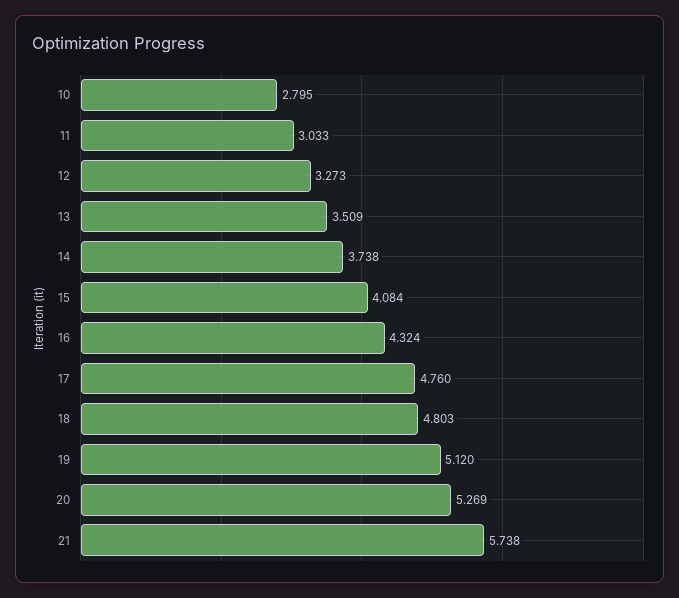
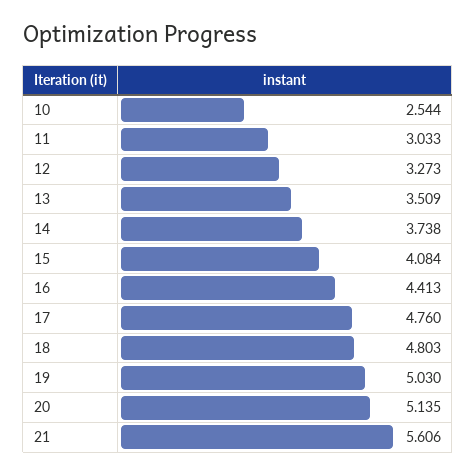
10: 2.795 -> 2.544
16: 4.324 -> 4.413
19: 5.12 -> 5.03
20: 5.269 -> 5.135
21: 5.738 -> 5.606

